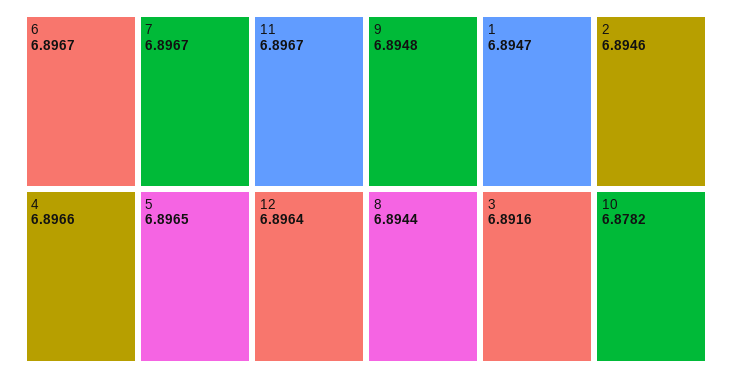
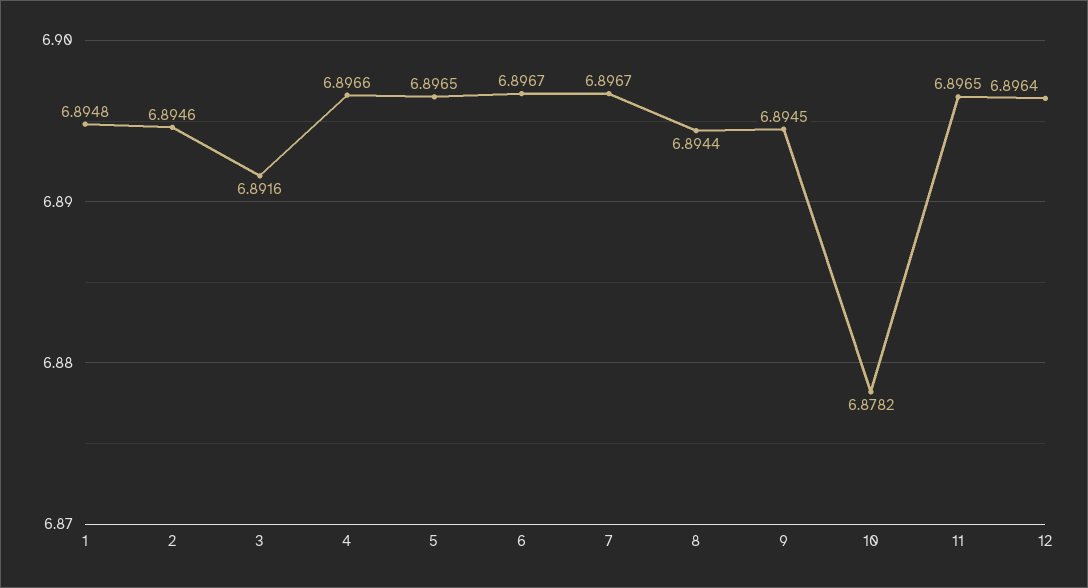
11: 6.8967 -> 6.8965
9: 6.8948 -> 6.8945
1: 6.8947 -> 6.8948

